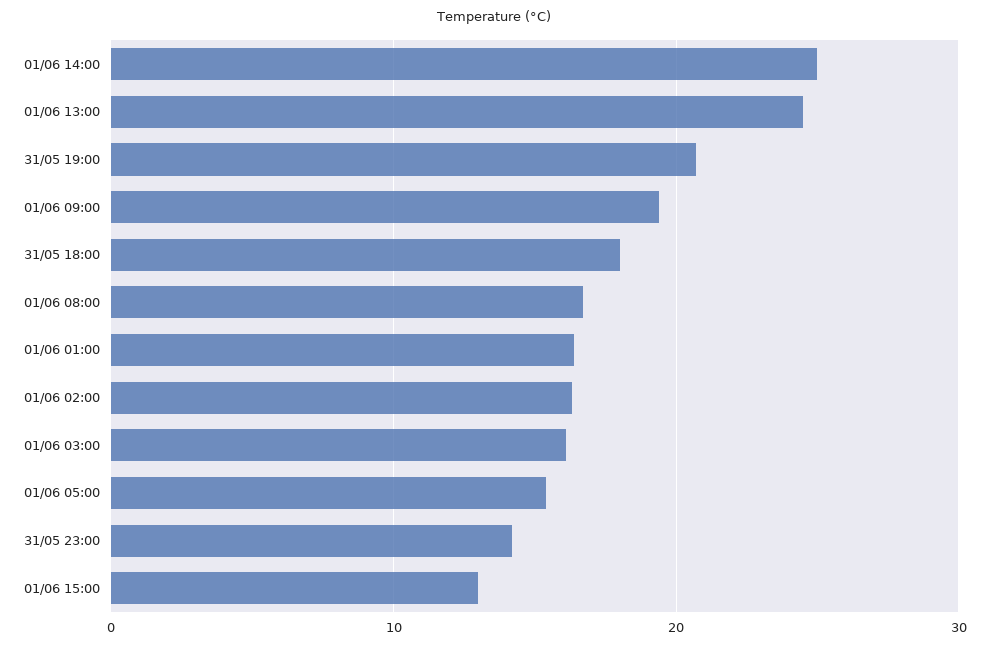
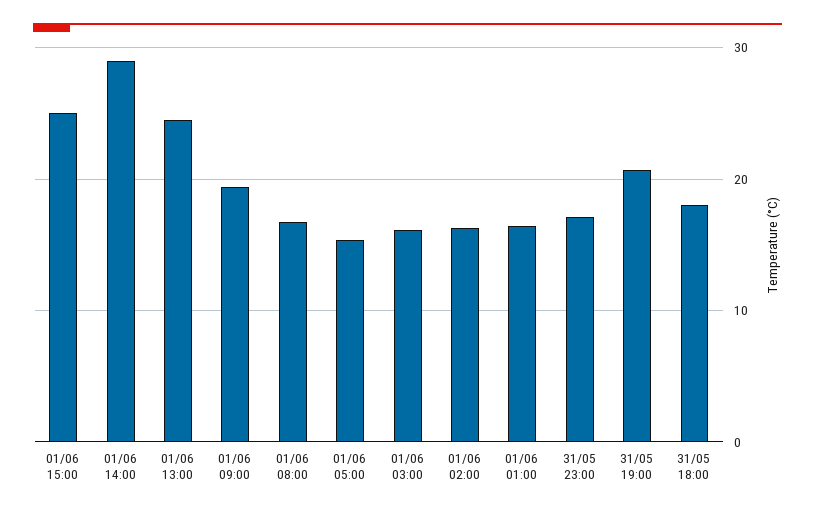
01/06 14:00: 25 -> 29
31/05 23:00: 14 -> 17
01/06 15:00: 13 -> 25

